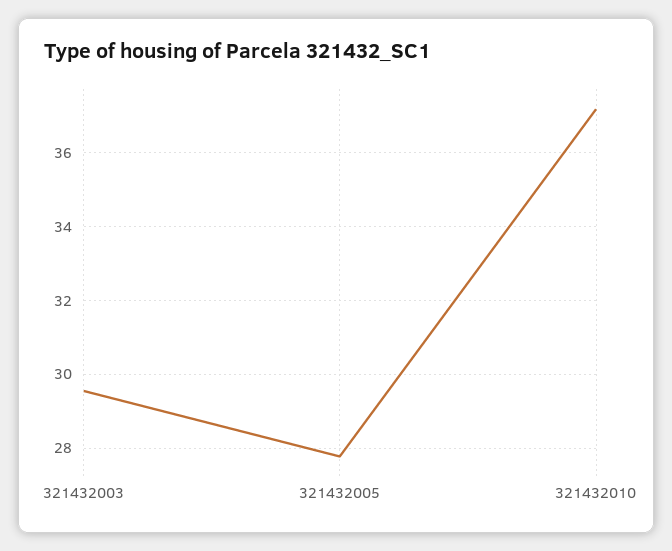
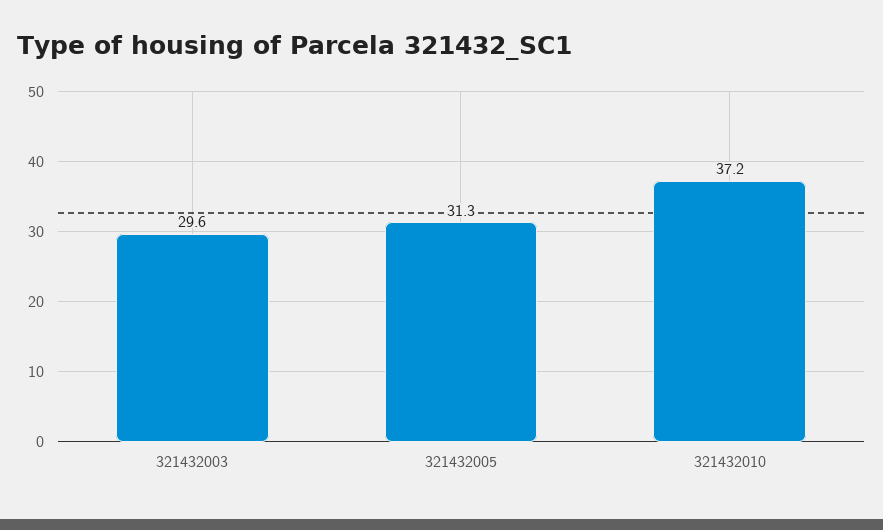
321432005: 27.8 -> 31.3

